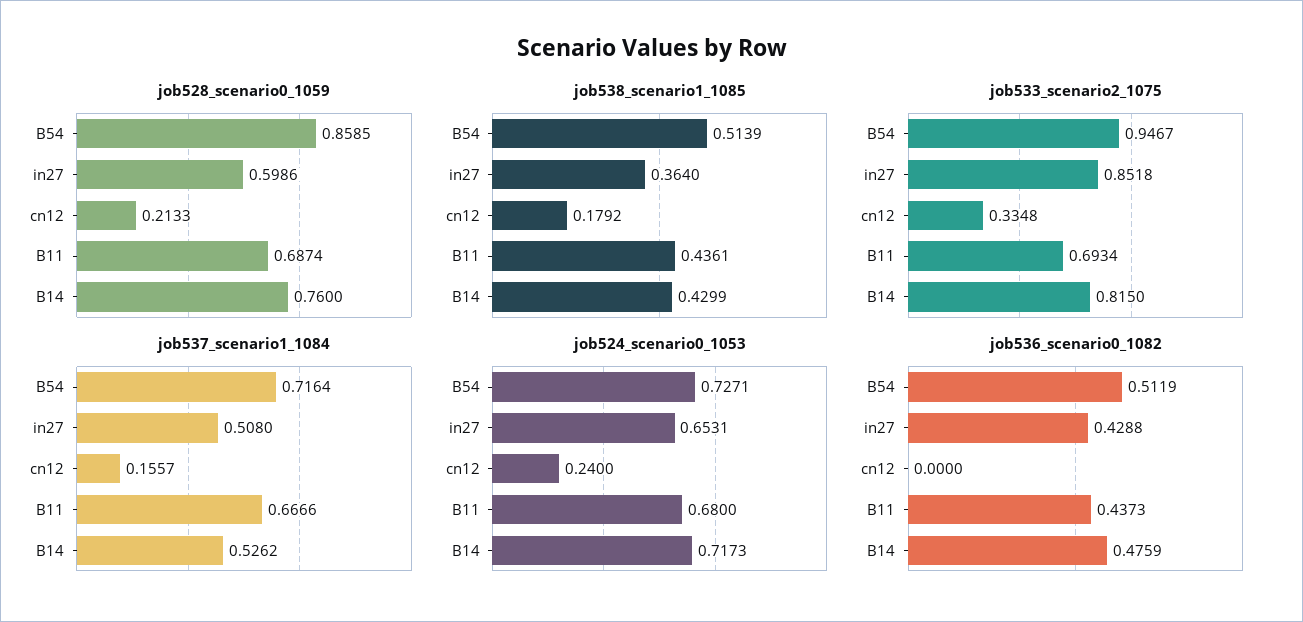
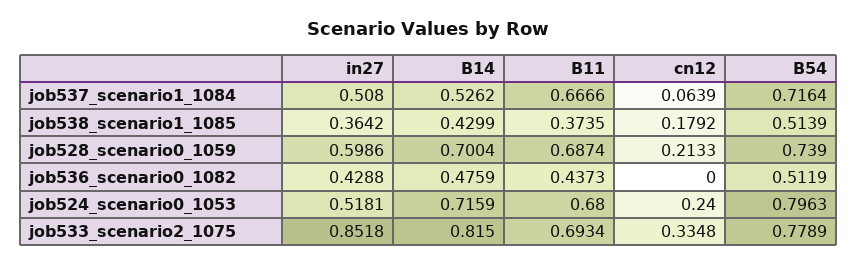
job528_scenario0_1059, B54: 0.8585 -> 0.739
job528_scenario0_1059, B14: 0.76 -> 0.7004
job538_scenario1_1085, in27: 0.364 -> 0.3642
job538_scenario1_1085, B11: 0.4361 -> 0.3735
job533_scenario2_1075, B54: 0.9467 -> 0.7789
job537_scenario1_1084, cn12: 0.1557 -> 0.0639
job524_scenario0_1053, B54: 0.7271 -> 0.7963
job524_scenario0_1053, in27: 0.6531 -> 0.5181
job524_scenario0_1053, B14: 0.7173 -> 0.7159

